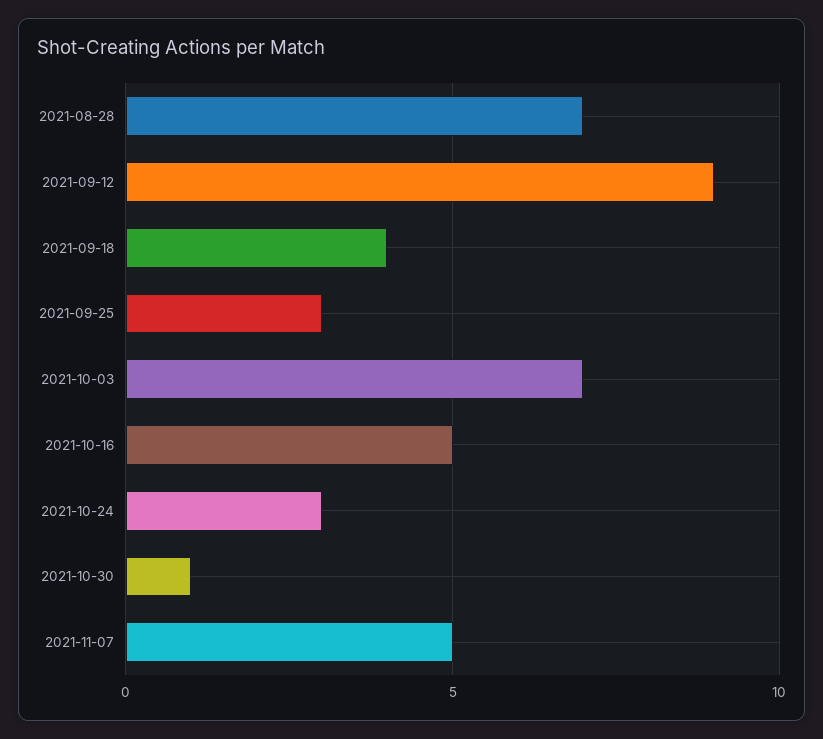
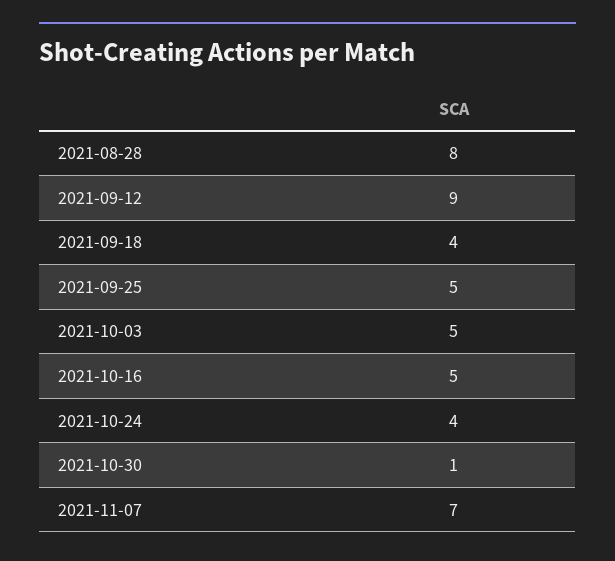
2021-08-28: 7 -> 8
2021-09-25: 3 -> 5
2021-10-03: 7 -> 5
2021-10-24: 3 -> 4
2021-11-07: 5 -> 7

